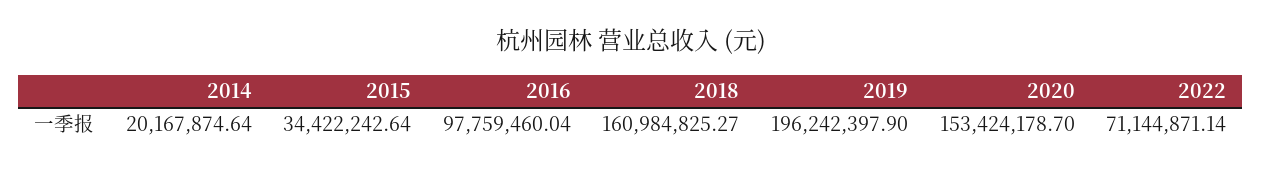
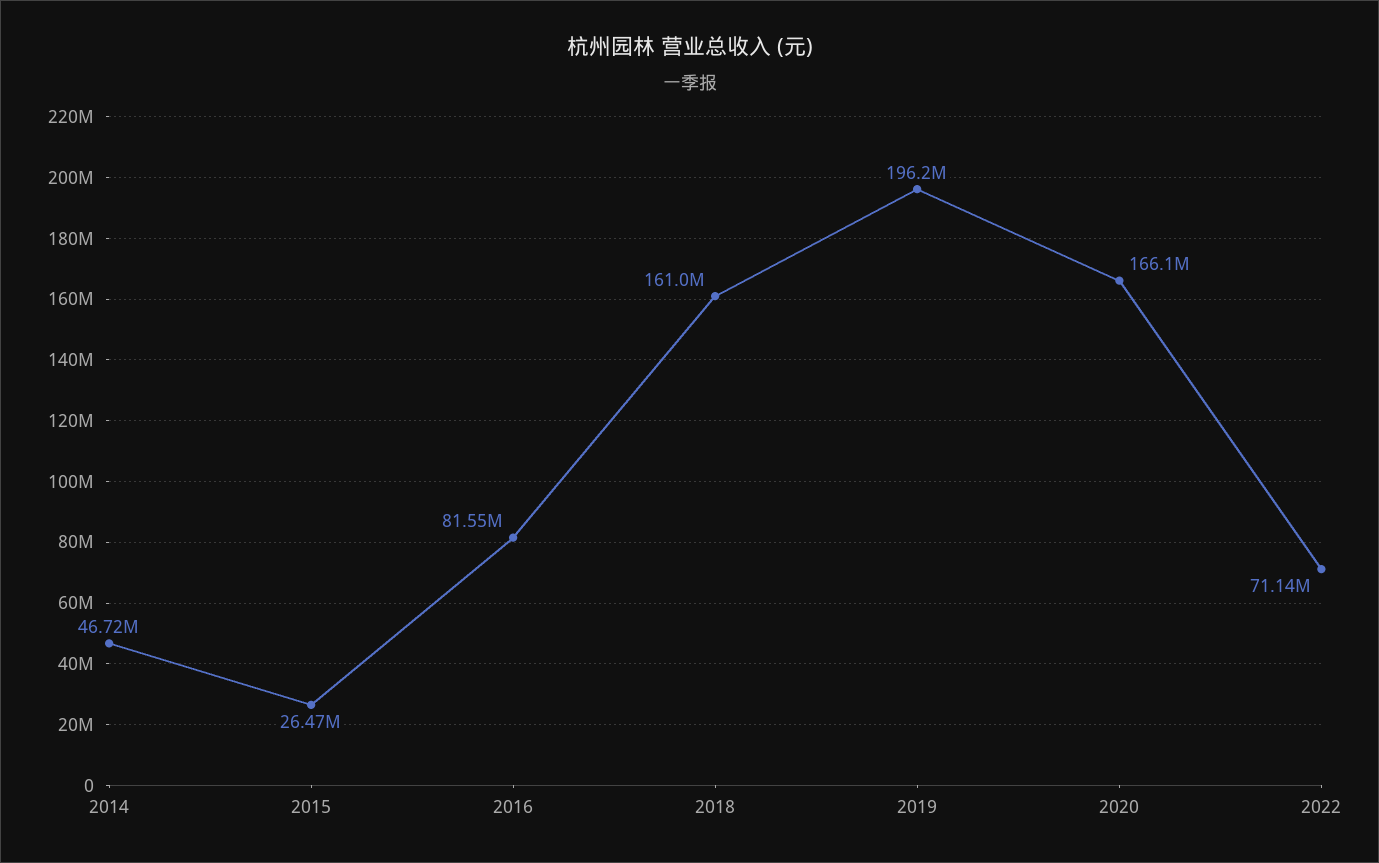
2014: 20167874.64 -> 46720000
2015: 34422242.64 -> 26470000
2016: 97759460.04 -> 81550000
2020: 153424178.7 -> 166100000

